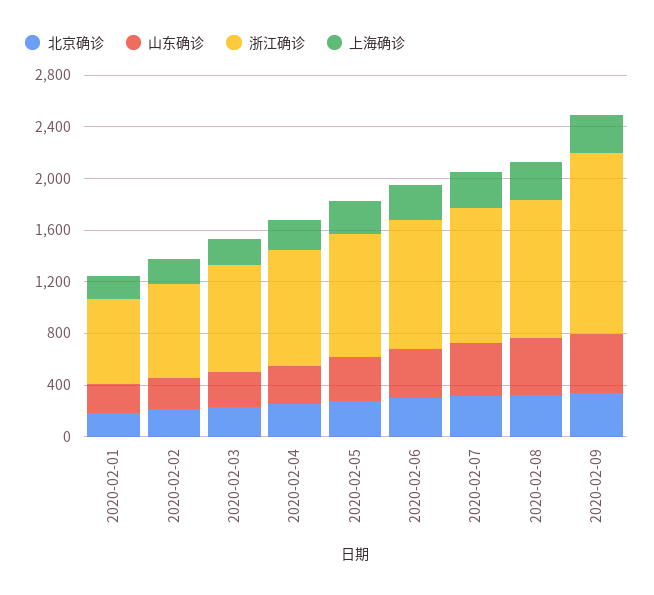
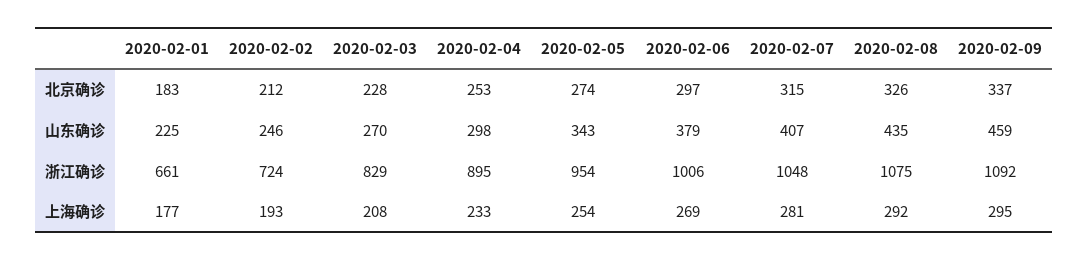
浙江确诊, 2020-02-09: 1400 -> 1092

